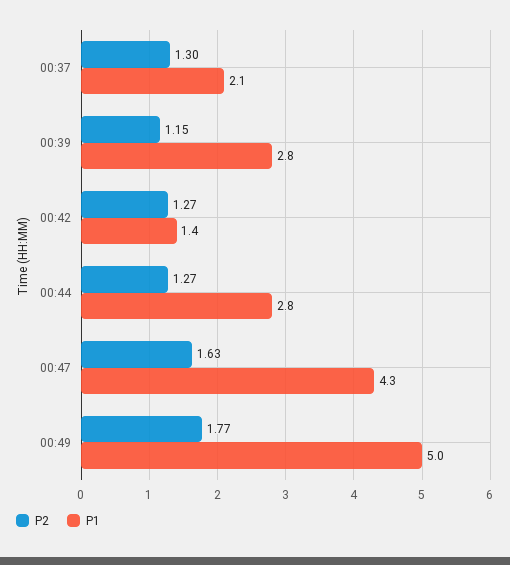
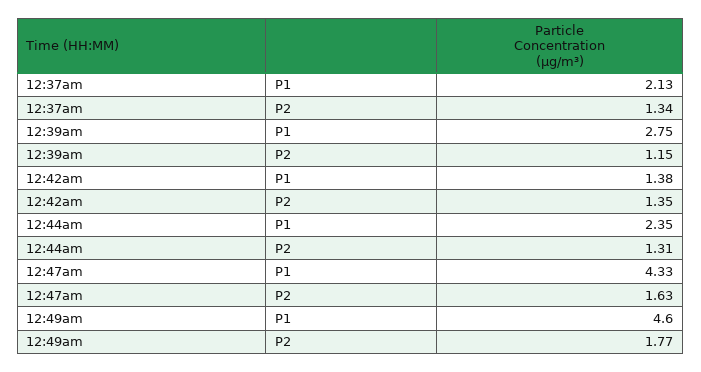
P2, 00:37: 1.3 -> 1.34
P2, 00:42: 1.27 -> 1.35
P2, 00:44: 1.27 -> 1.31
P1, 00:44: 2.8 -> 2.35
P1, 00:49: 5 -> 4.6

